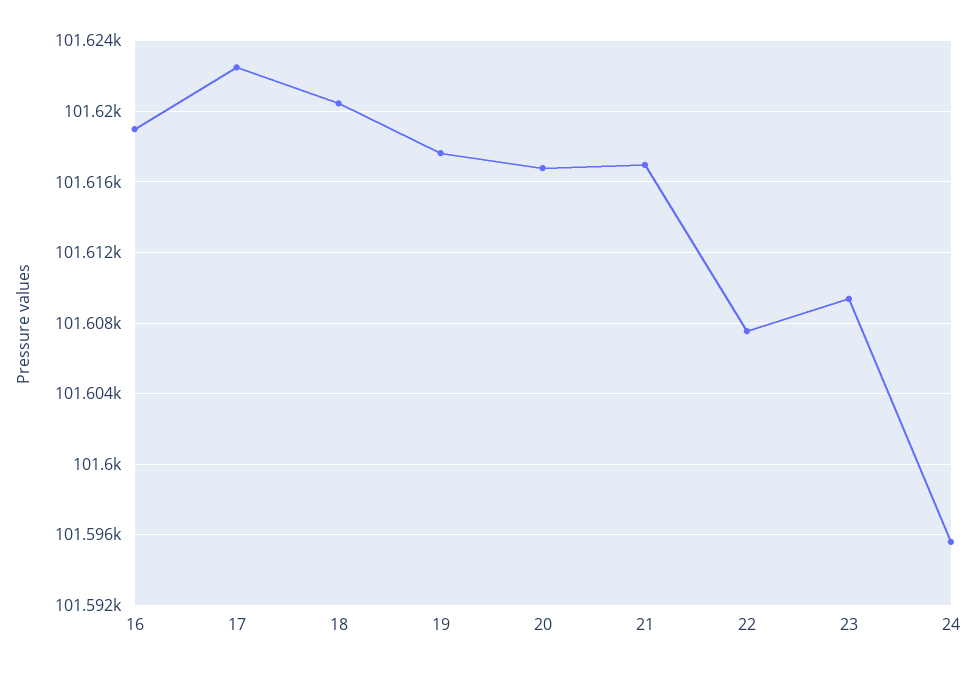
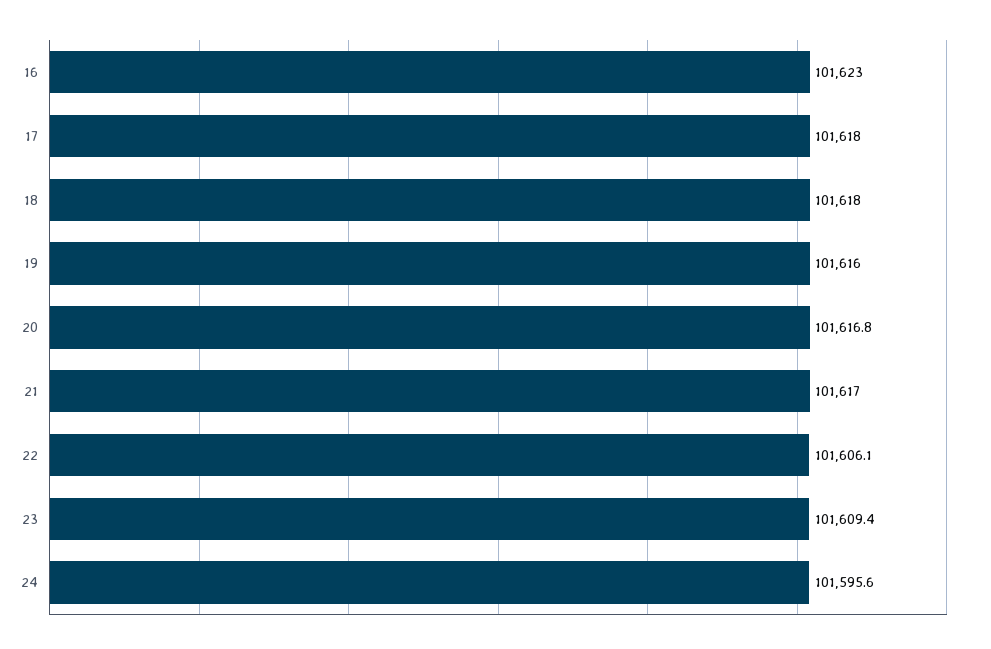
16: 101619 -> 101623
17: 101622.5 -> 101618
18: 101620.5 -> 101618
19: 101617.5 -> 101616
22: 101607.5 -> 101606.1

